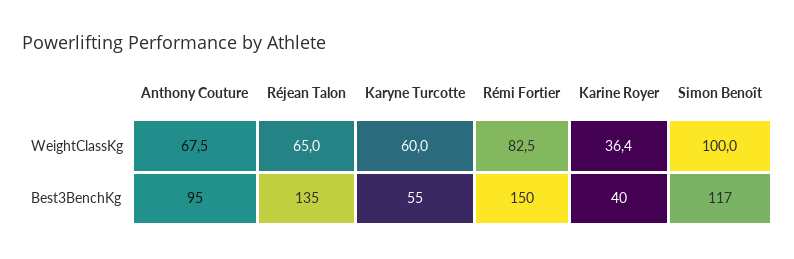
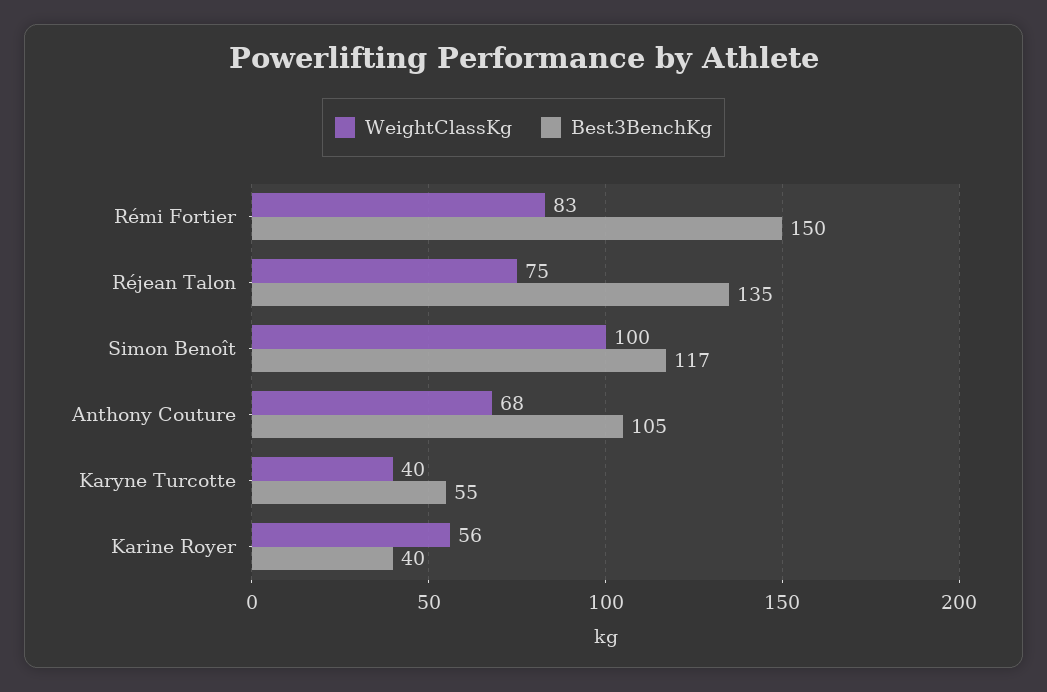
WeightClassKg, Réjean Talon: 65 -> 75
WeightClassKg, Karyne Turcotte: 60 -> 40
WeightClassKg, Karine Royer: 36.4 -> 56
Best3BenchKg, Anthony Couture: 95 -> 105

